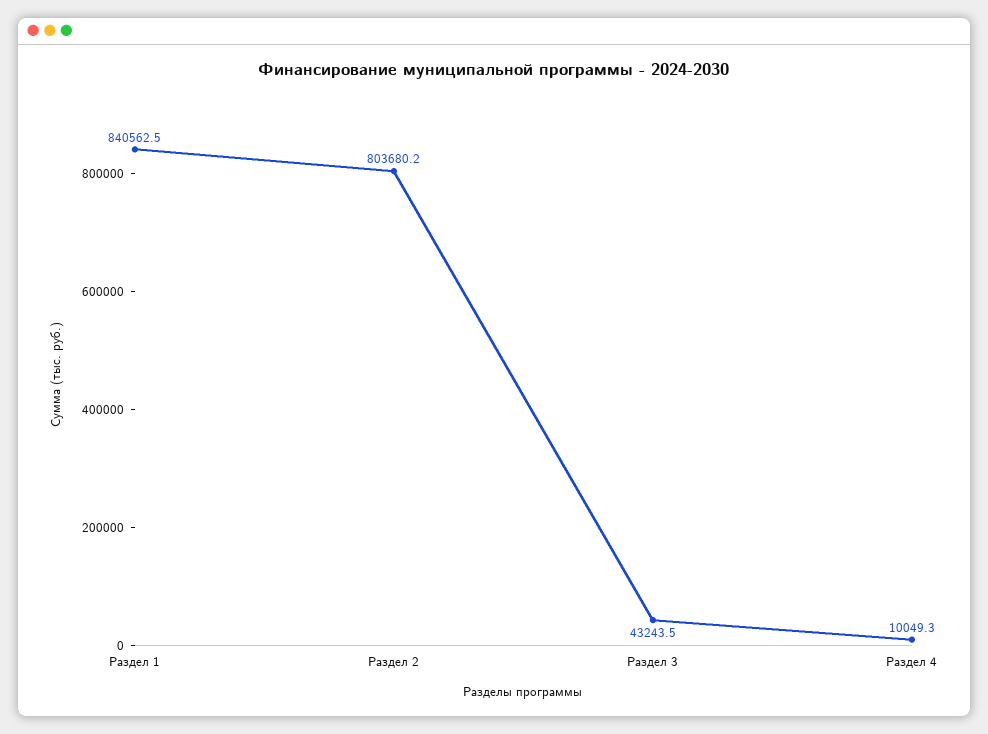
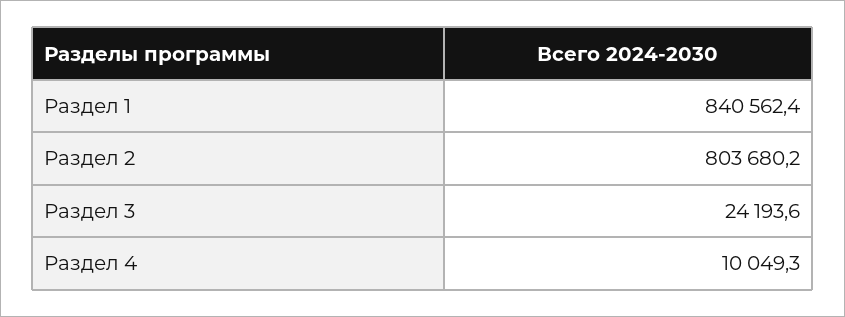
Раздел 1: 840562.5 -> 840562.4
Раздел 3: 43243.5 -> 24193.6

